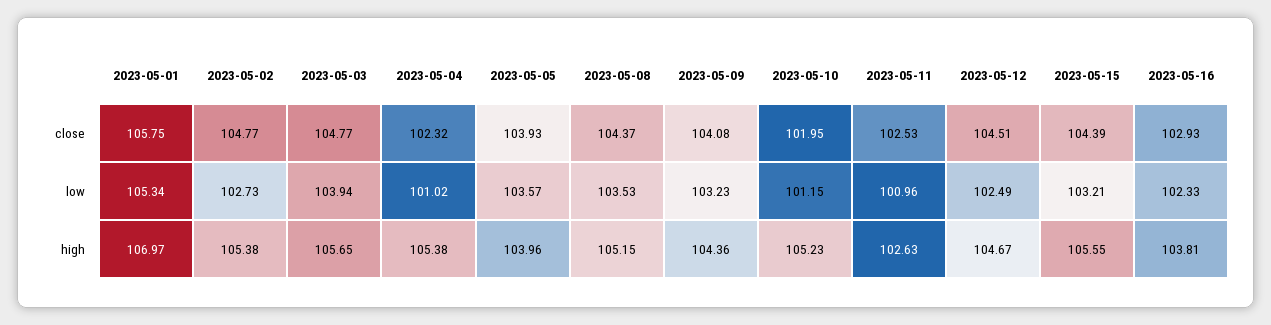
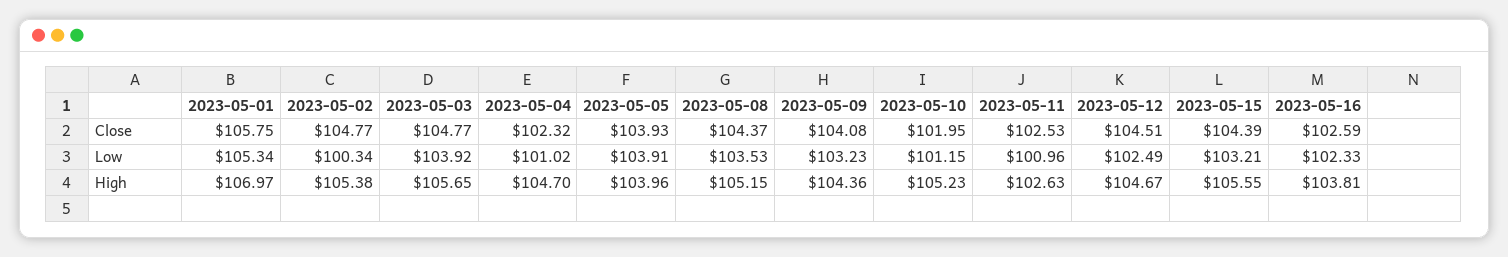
2023-05-16, close: 102.93 -> 102.59
2023-05-02, low: 102.73 -> 100.34
2023-05-03, low: 103.94 -> 103.92
2023-05-05, low: 103.57 -> 103.91
2023-05-04, high: 105.38 -> 104.7

